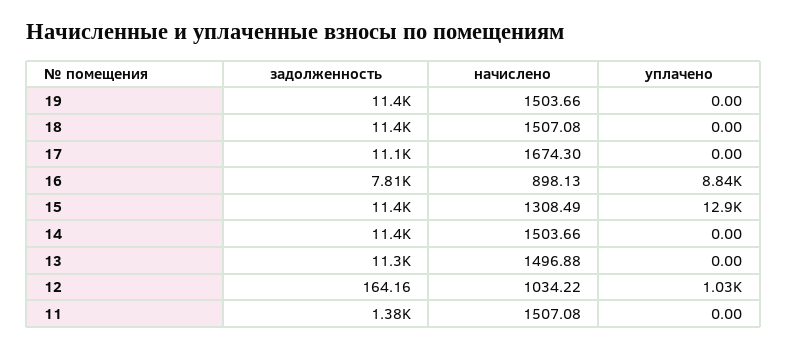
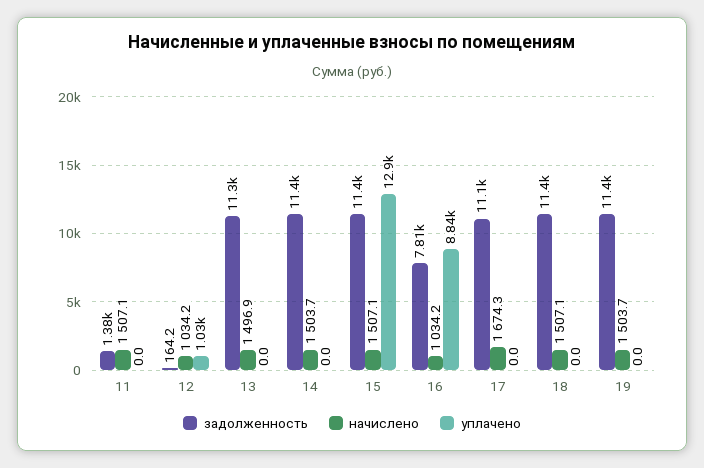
начислено, 16: 898.13 -> 1034.2
начислено, 15: 1308.49 -> 1507.1

